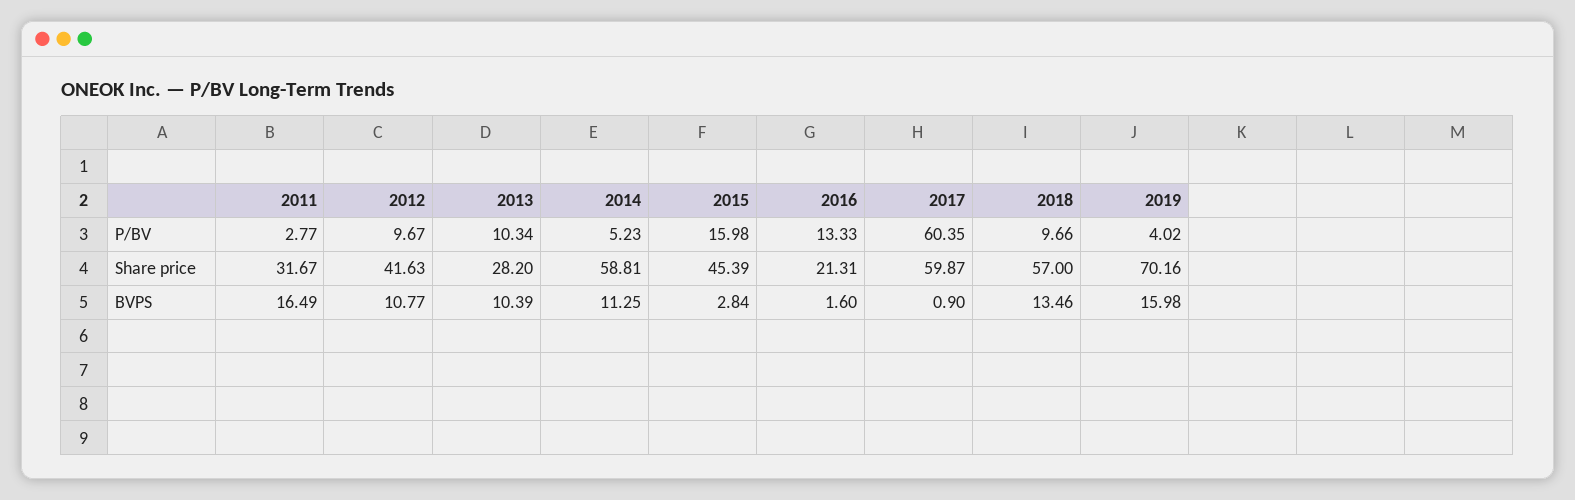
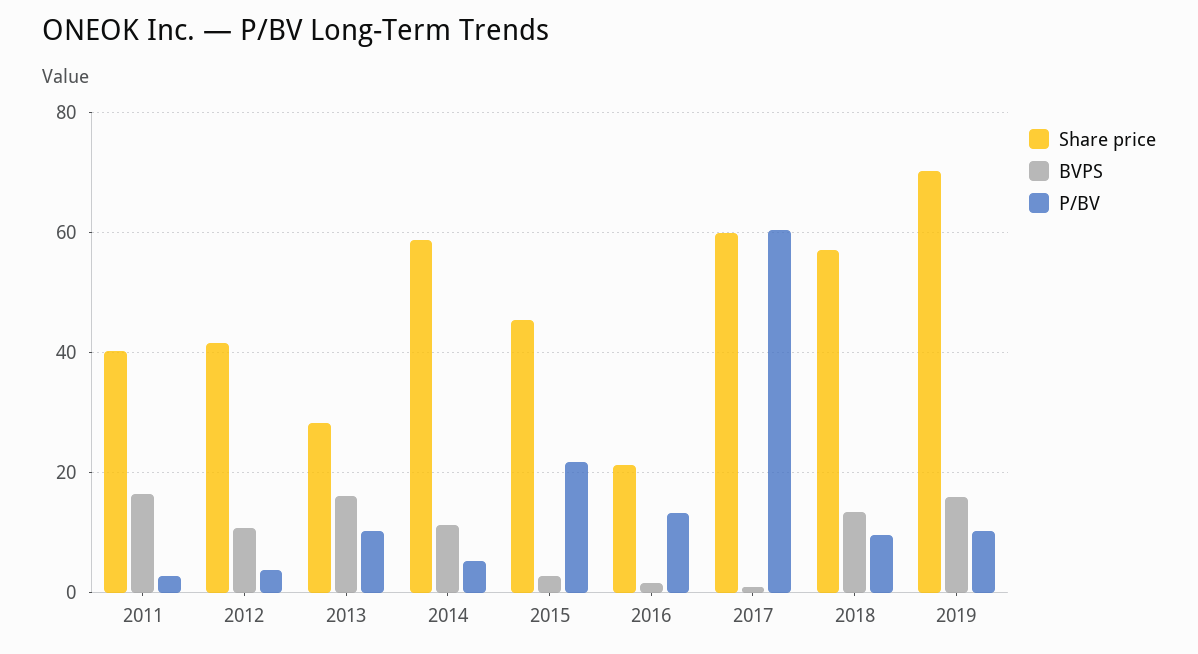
P/BV, 2012: 9.67 -> 4
P/BV, 2015: 15.98 -> 22
P/BV, 2019: 4.02 -> 10
Share price, 2011: 31.67 -> 40
BVPS, 2013: 10.39 -> 16

